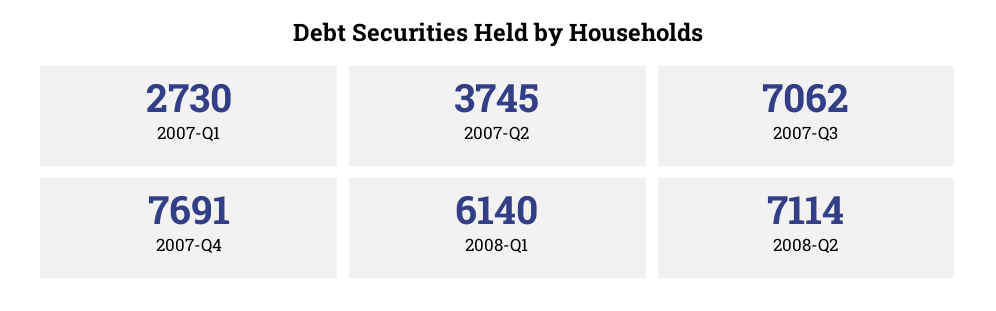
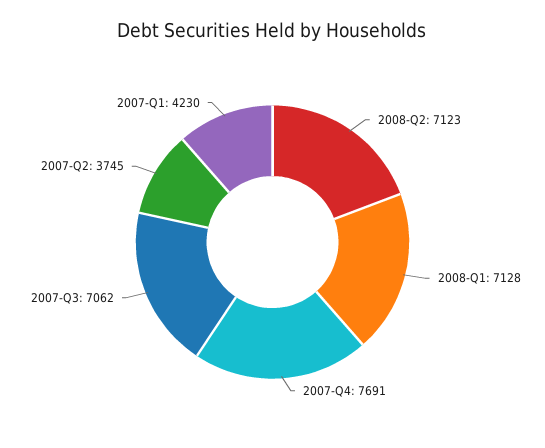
2007-Q1: 2730 -> 4230
2008-Q1: 6140 -> 7128
2008-Q2: 7114 -> 7123

